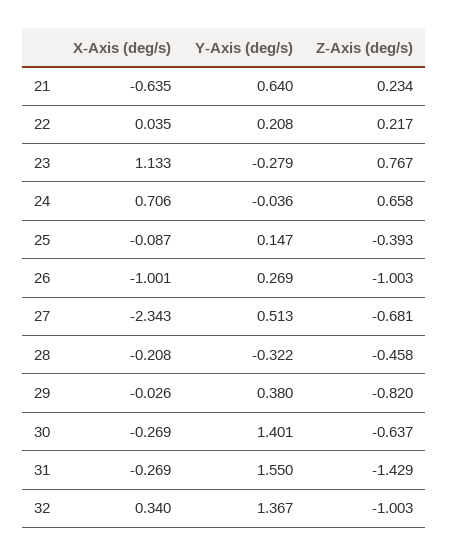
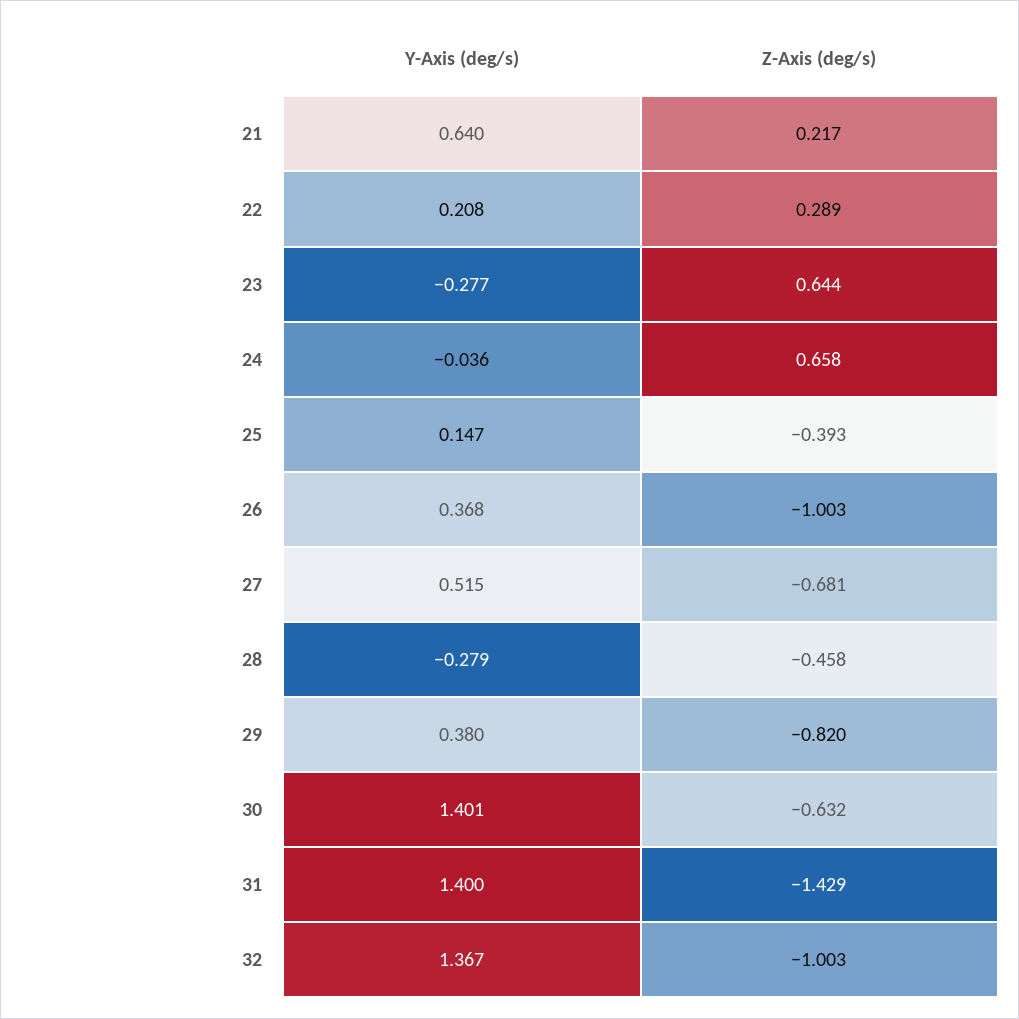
X-Axis (deg/s), 21: -0.635 -> none
Z-Axis (deg/s), 21: 0.234 -> 0.217
X-Axis (deg/s), 22: 0.035 -> none
Z-Axis (deg/s), 22: 0.217 -> 0.289
X-Axis (deg/s), 23: 1.133 -> none
Y-Axis (deg/s), 23: -0.279 -> -0.277
Z-Axis (deg/s), 23: 0.767 -> 0.644
X-Axis (deg/s), 24: 0.706 -> none
X-Axis (deg/s), 25: -0.087 -> none
X-Axis (deg/s), 26: -1.001 -> none
Y-Axis (deg/s), 26: 0.269 -> 0.368
X-Axis (deg/s), 27: -2.343 -> none
Y-Axis (deg/s), 27: 0.513 -> 0.515
X-Axis (deg/s), 28: -0.208 -> none
Y-Axis (deg/s), 28: -0.322 -> -0.279
X-Axis (deg/s), 29: -0.026 -> none
X-Axis (deg/s), 30: -0.269 -> none
Z-Axis (deg/s), 30: -0.637 -> -0.632
X-Axis (deg/s), 31: -0.269 -> none
Y-Axis (deg/s), 31: 1.55 -> 1.4
X-Axis (deg/s), 32: 0.34 -> none

